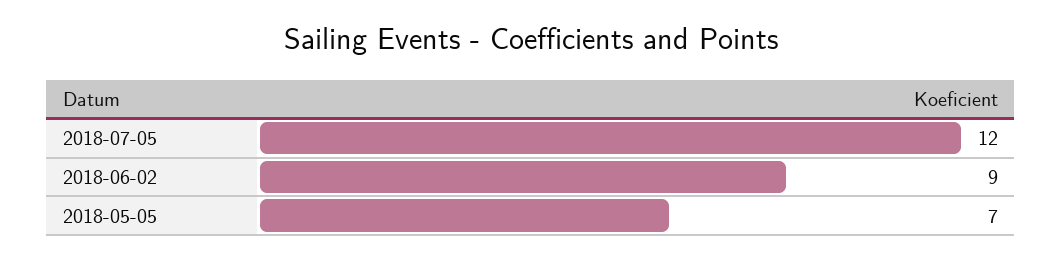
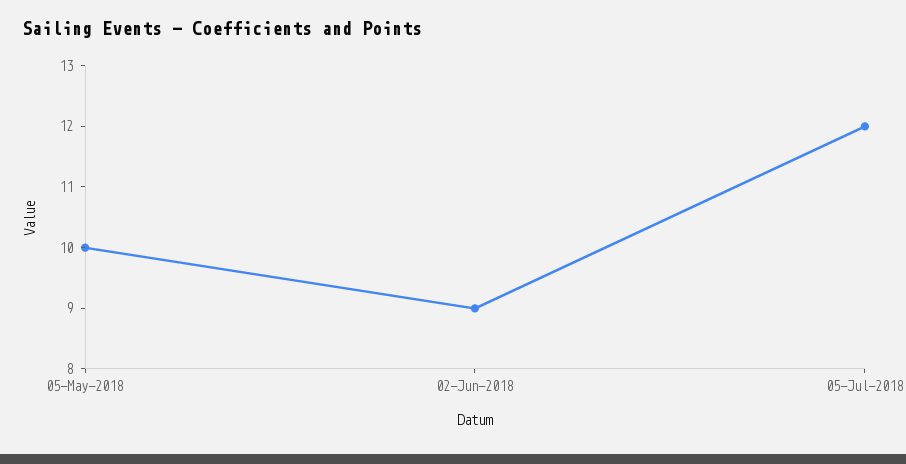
2018-05-05: 7 -> 10

